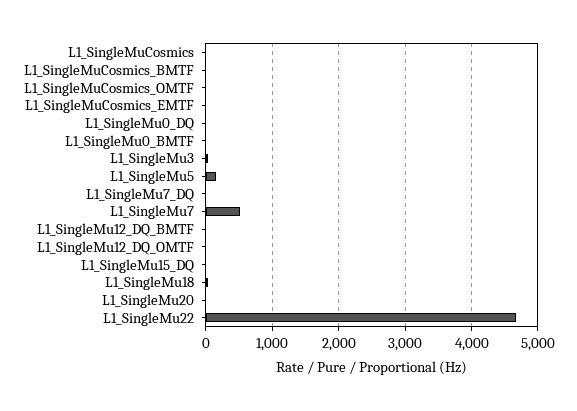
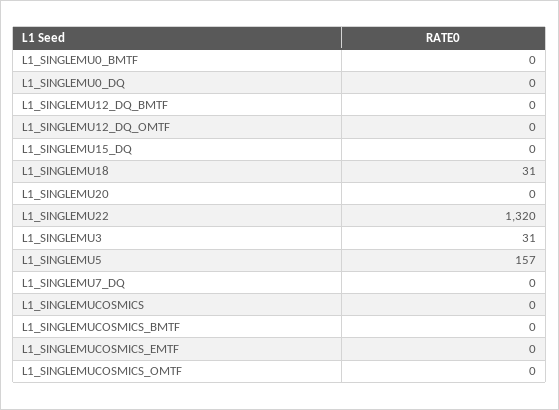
L1_SingleMu7: 500 -> none
L1_SingleMu22: 4700 -> 1320

